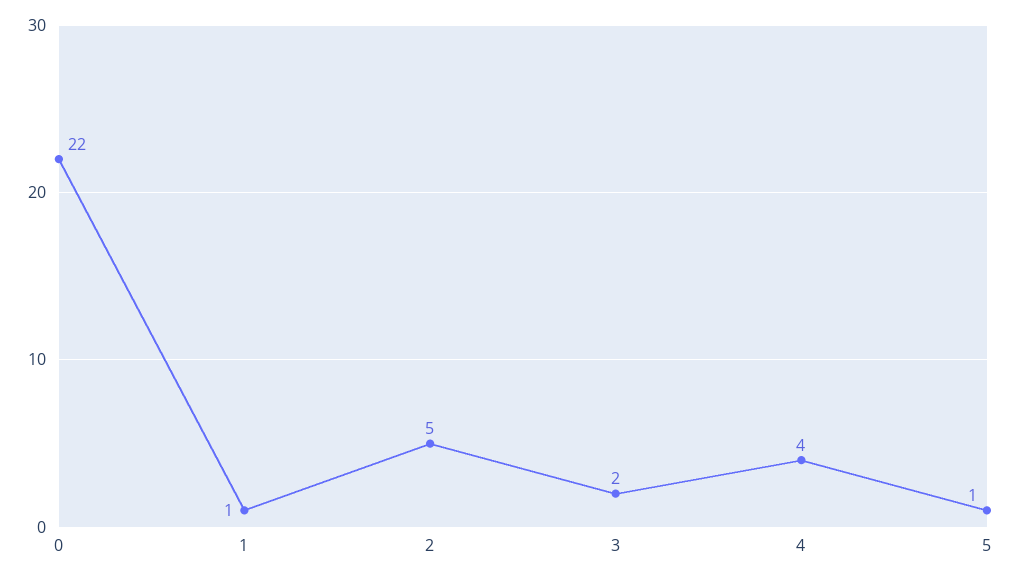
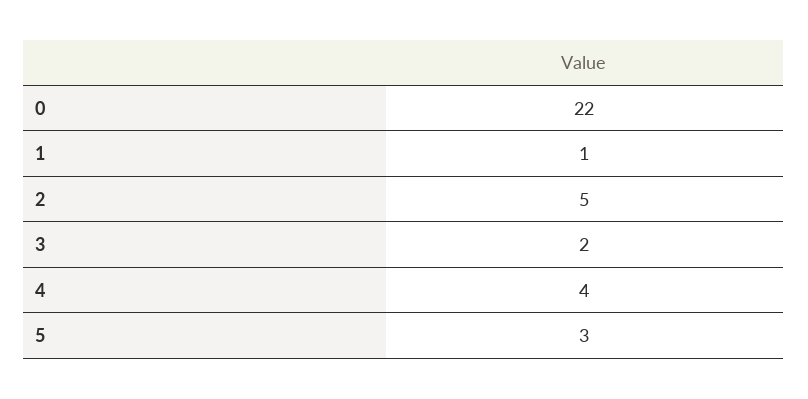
5: 1 -> 3

